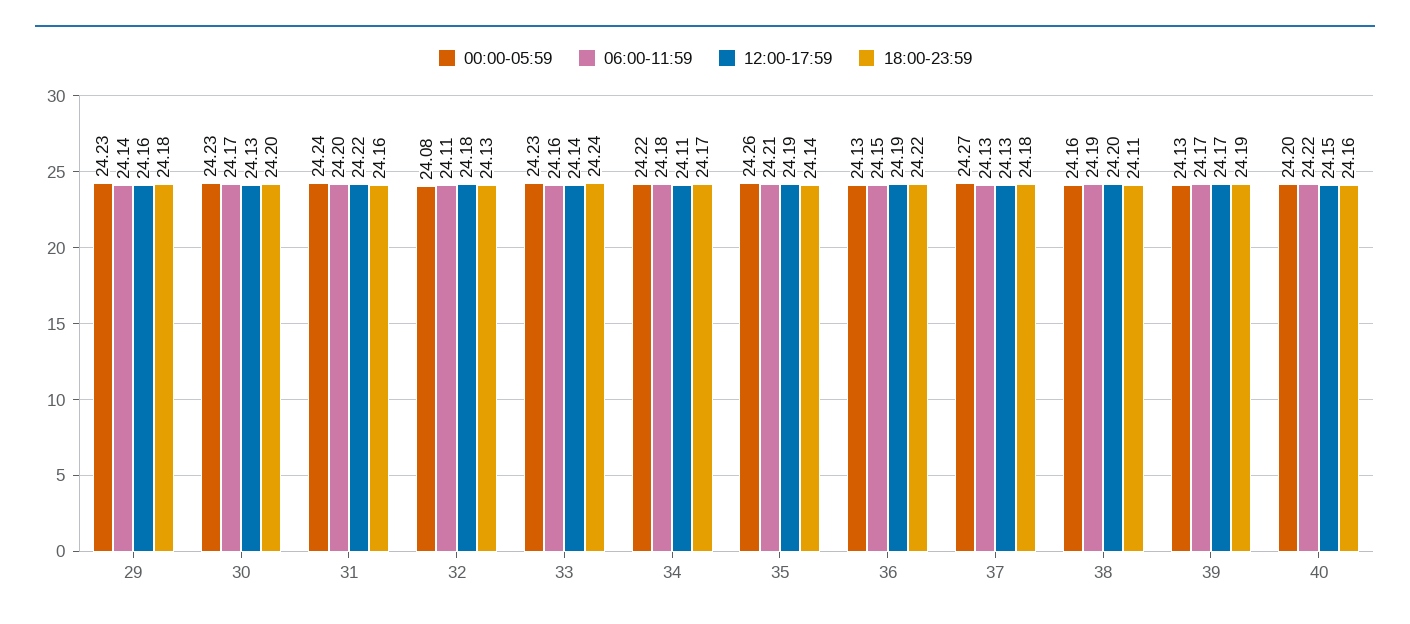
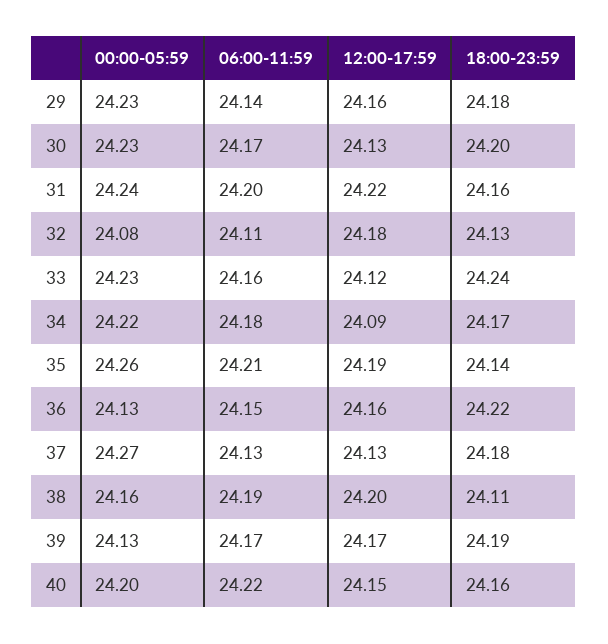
12:00-17:59, 33: 24.14 -> 24.12
12:00-17:59, 34: 24.11 -> 24.09
12:00-17:59, 36: 24.19 -> 24.16

